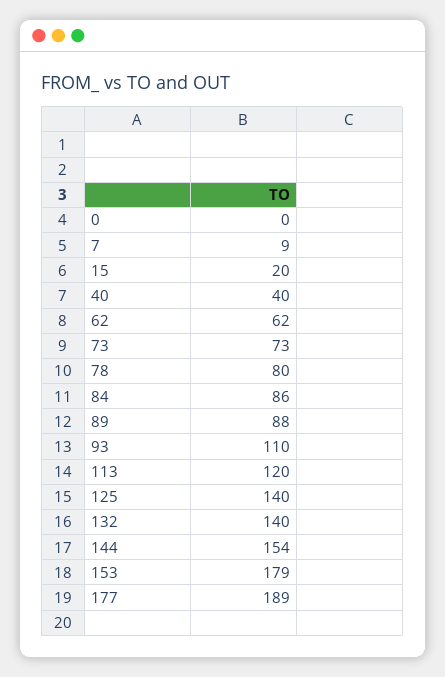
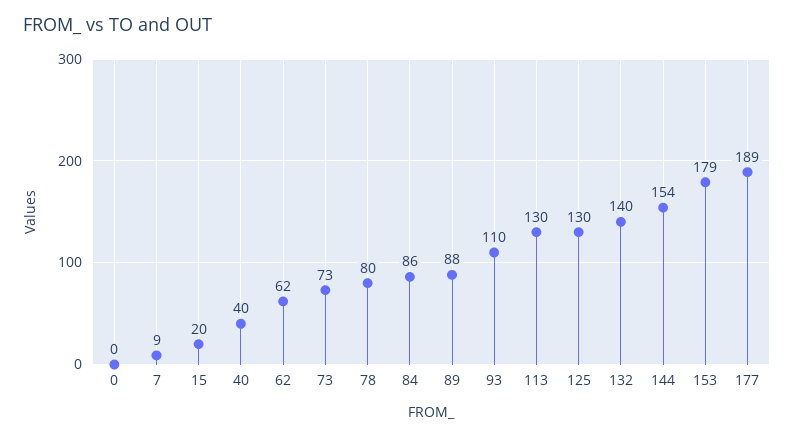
113: 120 -> 130
125: 140 -> 130

